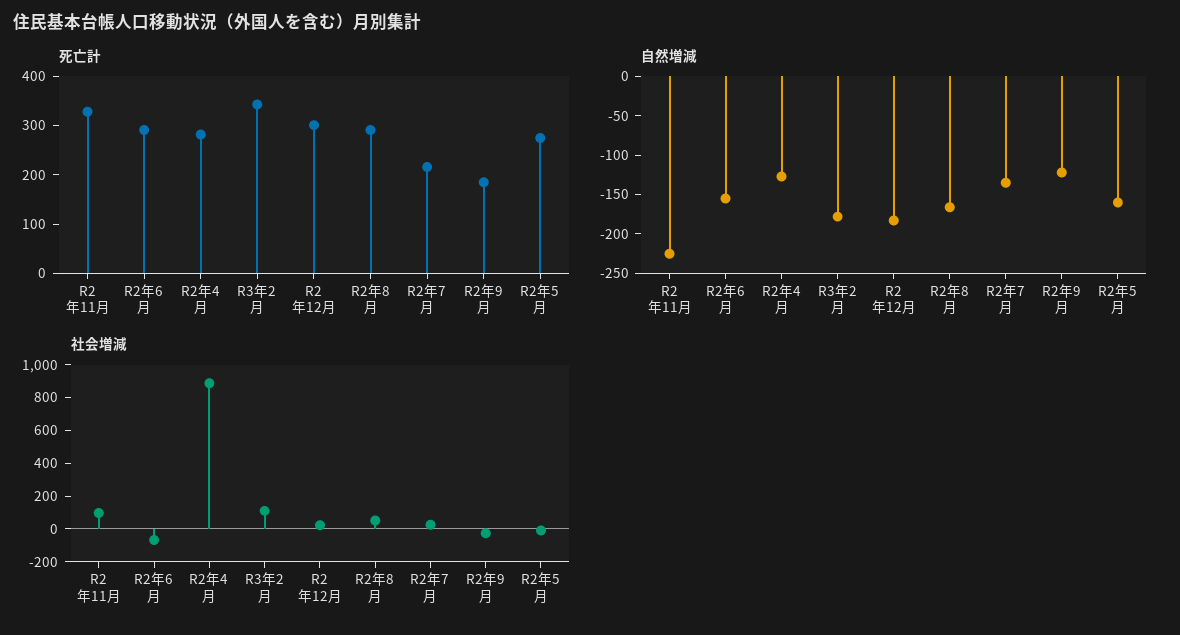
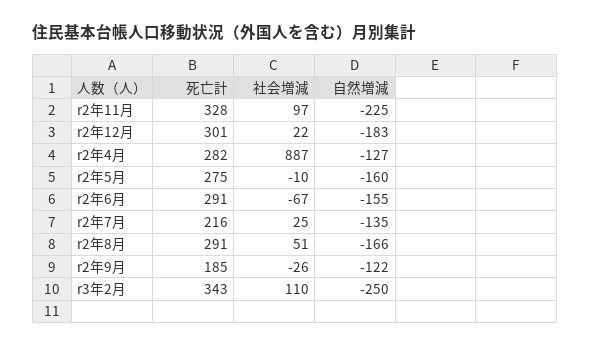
自然増減, R3年2月: -175 -> -250

